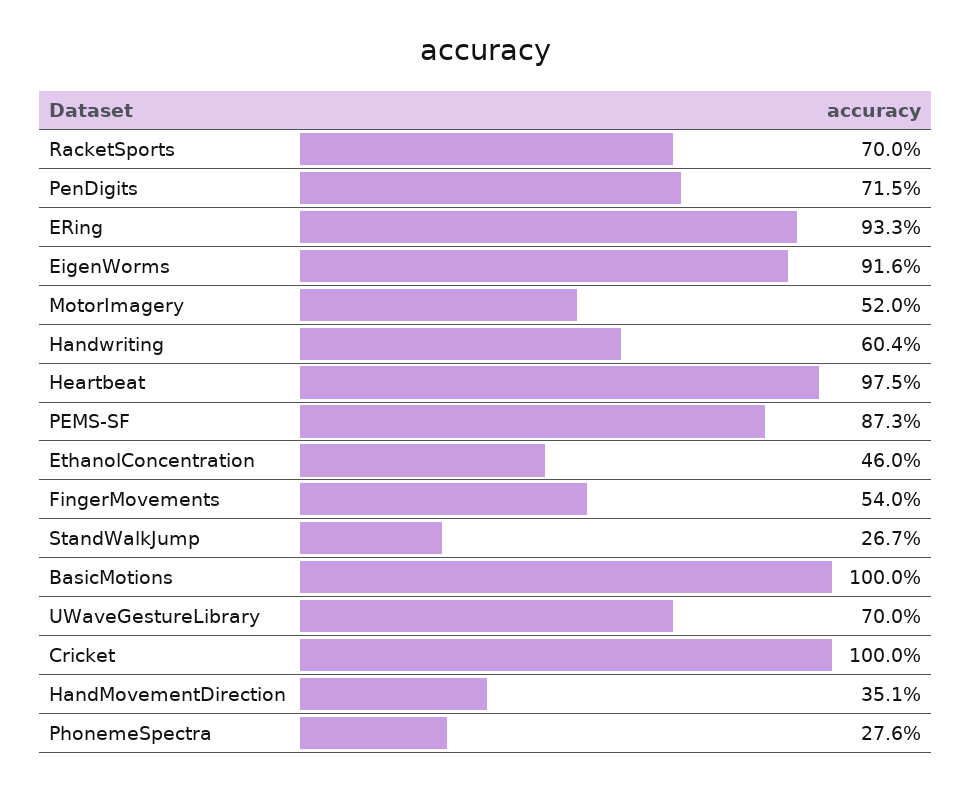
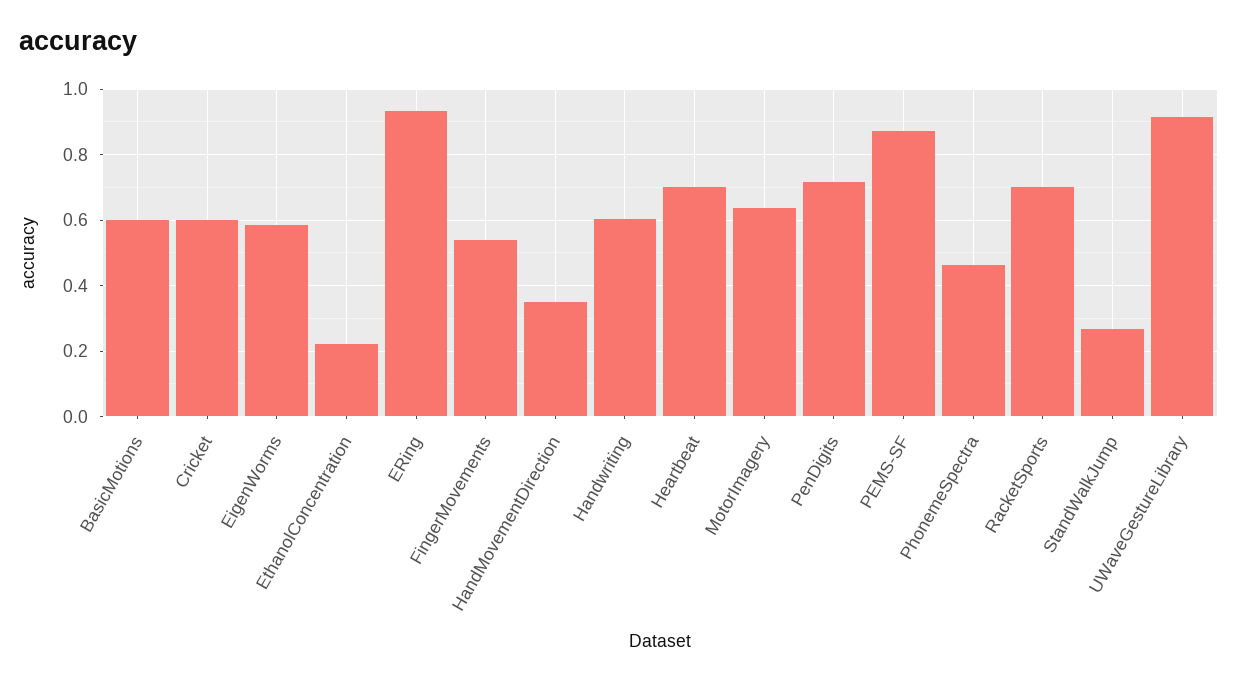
EigenWorms: 0.916 -> 0.58
MotorImagery: 0.52 -> 0.64
Heartbeat: 0.975 -> 0.7
EthanolConcentration: 0.46 -> 0.22
BasicMotions: 1 -> 0.6
UWaveGestureLibrary: 0.7 -> 0.92
Cricket: 1 -> 0.6
PhonemeSpectra: 0.276 -> 0.46

